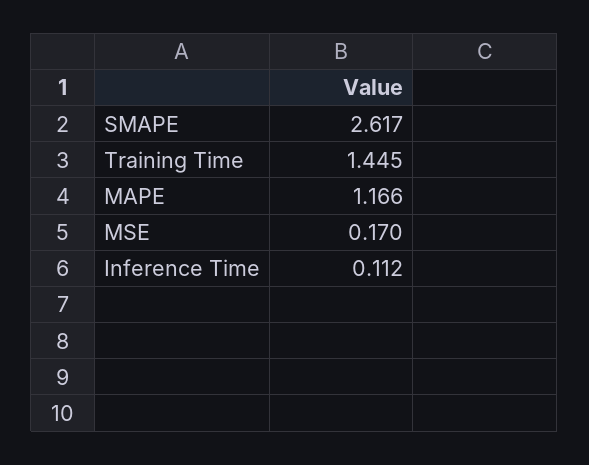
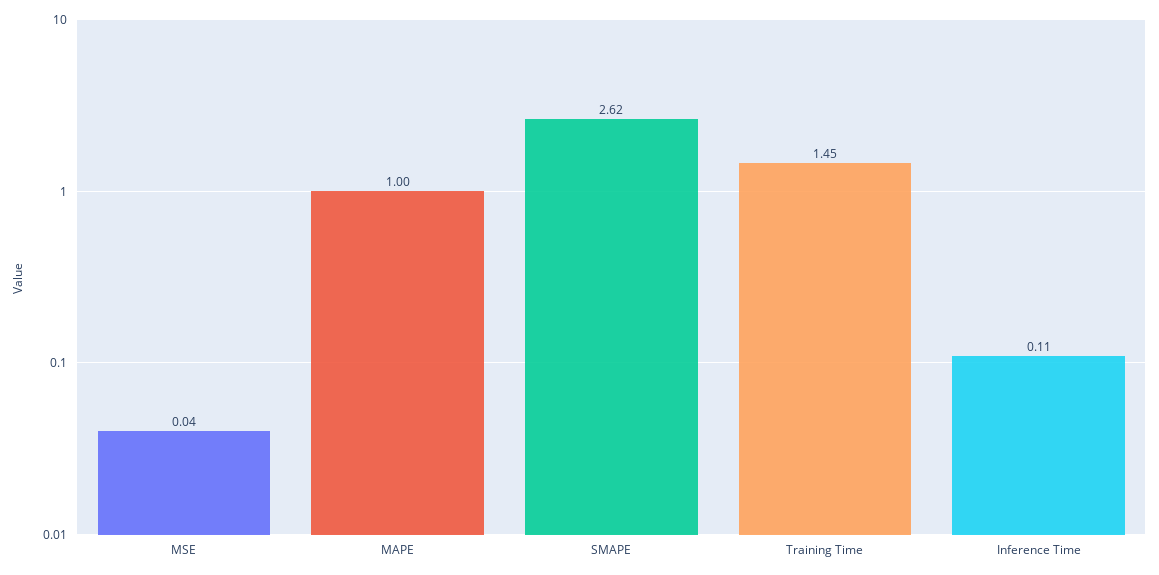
MAPE: 1.166 -> 1
MSE: 0.17 -> 0.04

